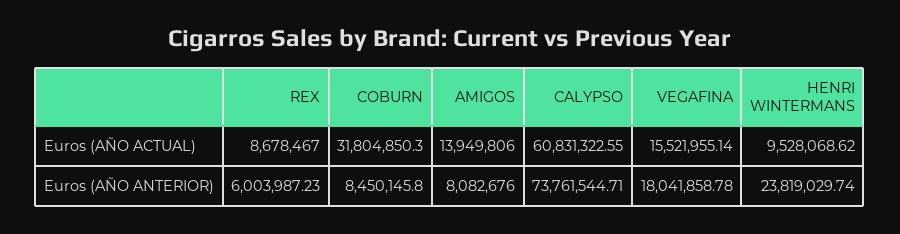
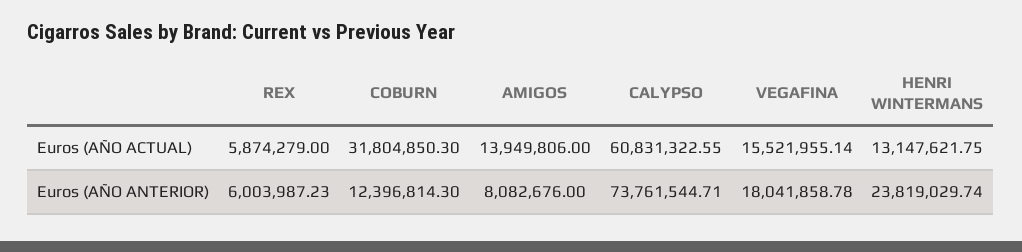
REX, Euros (AÑO ACTUAL): 8678467 -> 5874279
HENRI WINTERMANS, Euros (AÑO ACTUAL): 9528068.62 -> 13147621.75
COBURN, Euros (AÑO ANTERIOR): 8450145.8 -> 12396814.3

